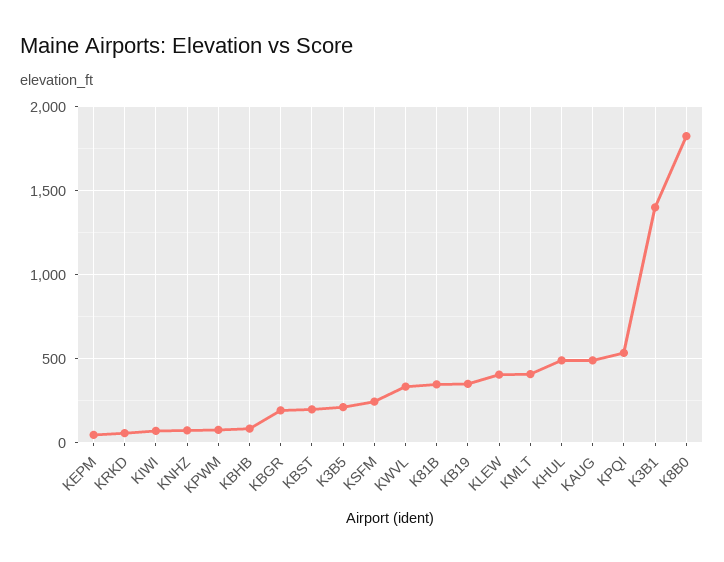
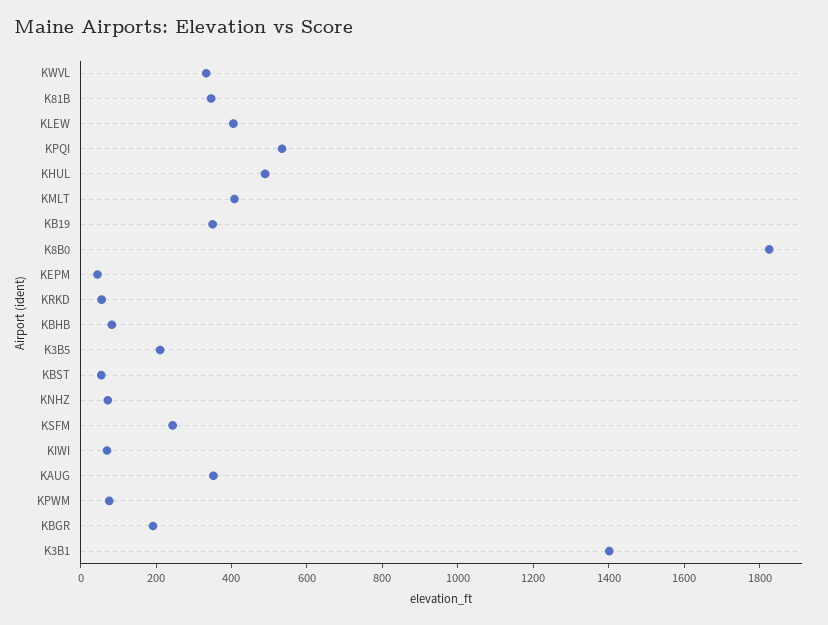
KBST: 200 -> 50
KAUG: 500 -> 350

